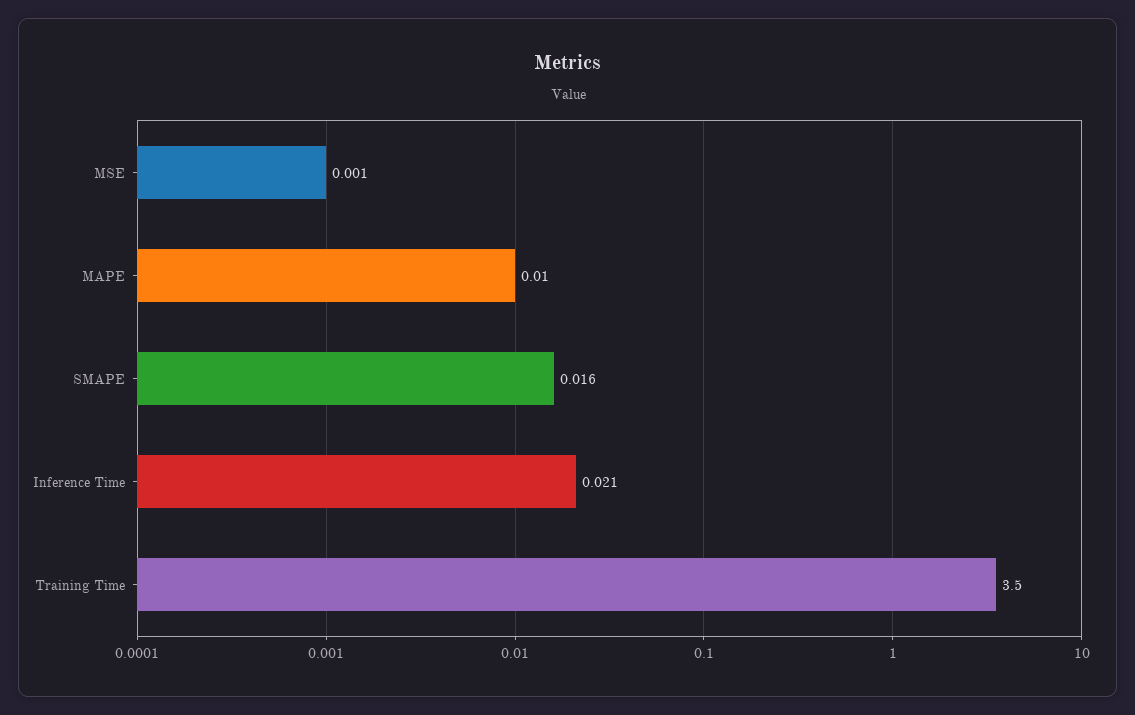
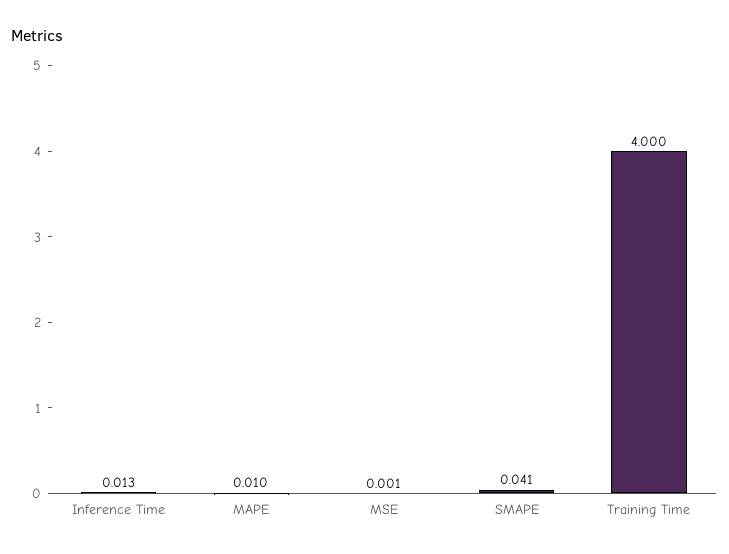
SMAPE: 0.016 -> 0.041
Inference Time: 0.021 -> 0.013
Training Time: 3.5 -> 4

